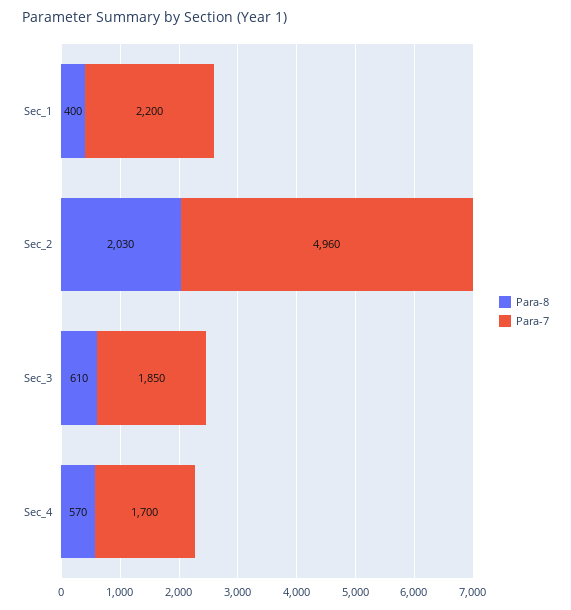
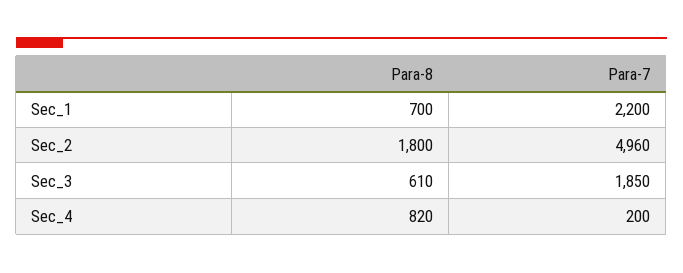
Para-8, Sec_1: 400 -> 700
Para-8, Sec_2: 2030 -> 1800
Para-8, Sec_4: 570 -> 820
Para-7, Sec_4: 1700 -> 200

